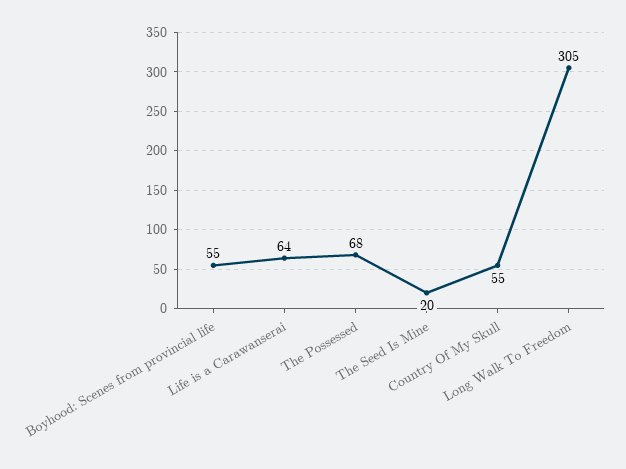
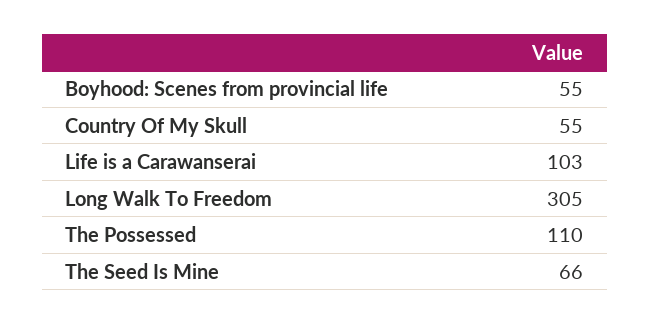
Life is a Carawanserai: 64 -> 103
The Possessed: 68 -> 110
The Seed Is Mine: 20 -> 66

